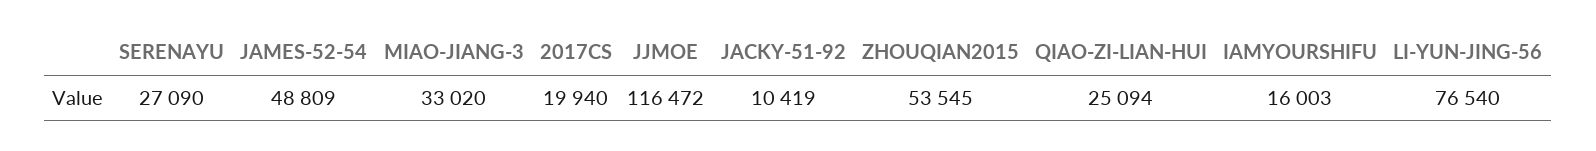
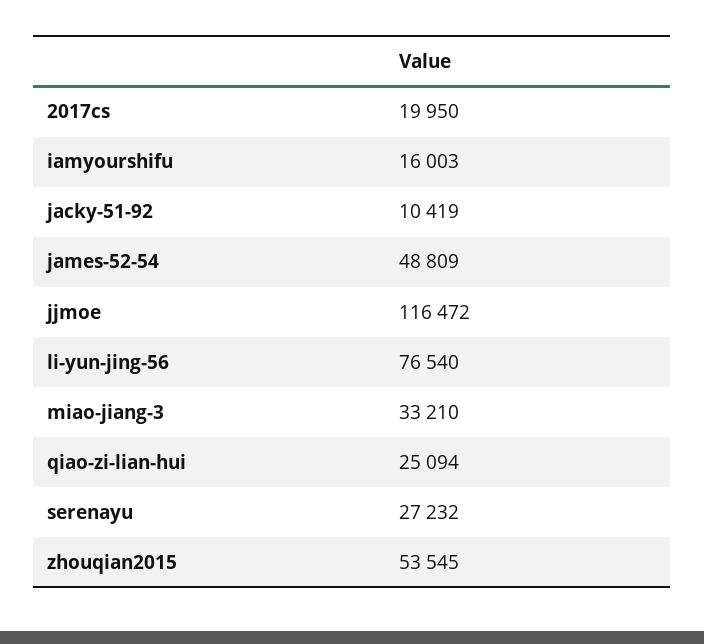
SERENAYU: 27090 -> 27232
MIAO-JIANG-3: 33020 -> 33210
2017CS: 19940 -> 19950

